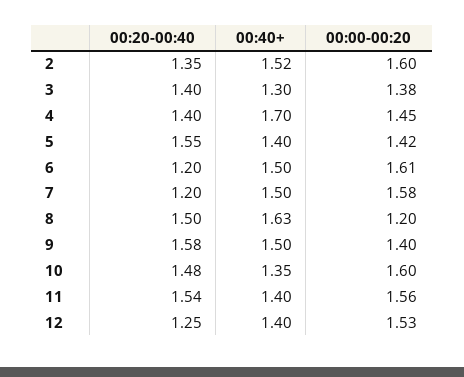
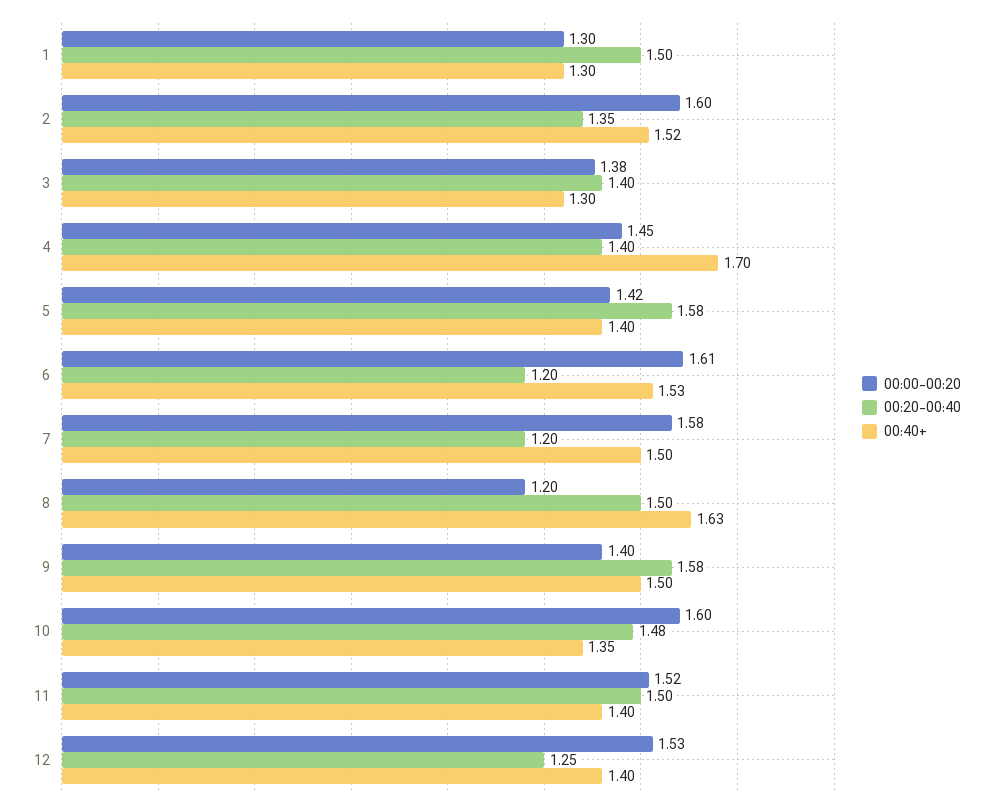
00:20-00:40, 5: 1.55 -> 1.58
00:40+, 6: 1.5 -> 1.53
00:20-00:40, 11: 1.54 -> 1.5
00:00-00:20, 11: 1.56 -> 1.52
00:00-00:20, 1: none -> 1.3
00:20-00:40, 1: none -> 1.5
00:40+, 1: none -> 1.3

